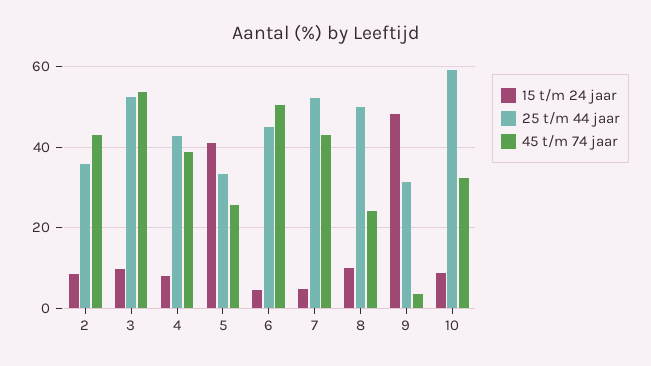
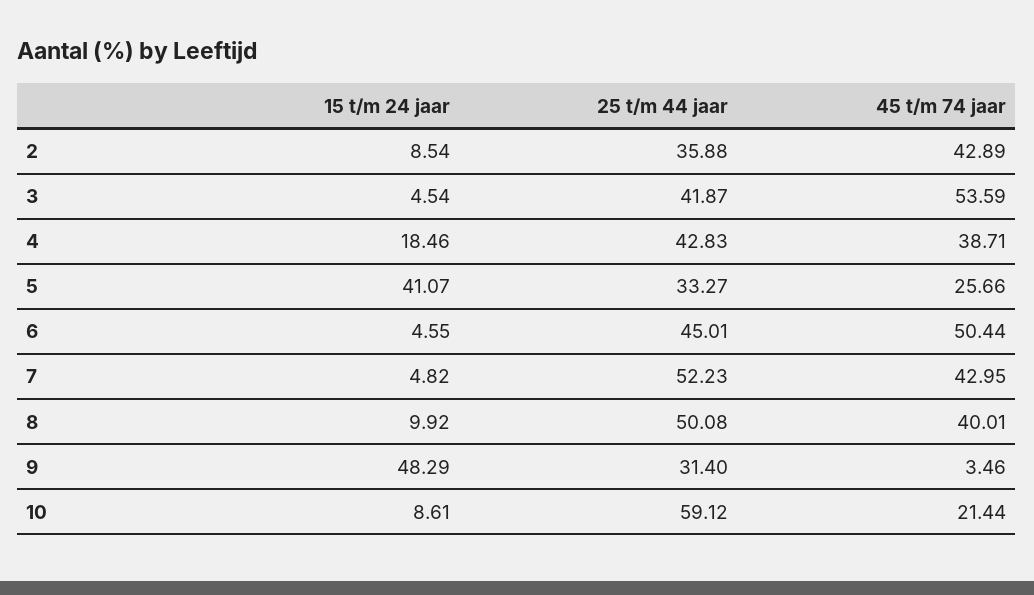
15 t/m 24 jaar, 3: 10 -> 4.54
25 t/m 44 jaar, 3: 52 -> 41.87
15 t/m 24 jaar, 4: 8 -> 18.46
45 t/m 74 jaar, 8: 24 -> 40.01
45 t/m 74 jaar, 10: 32 -> 21.44

